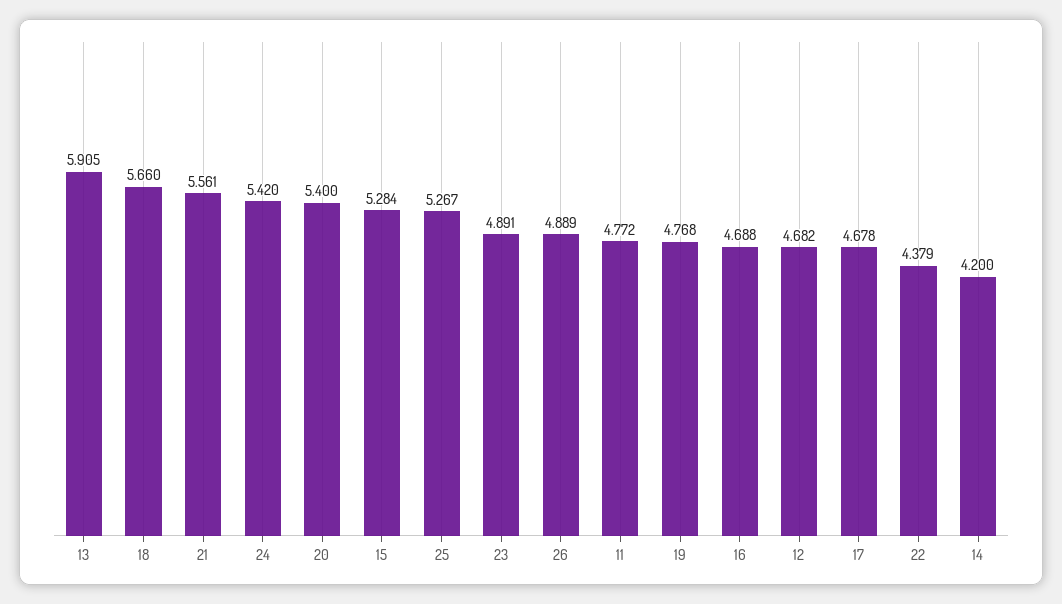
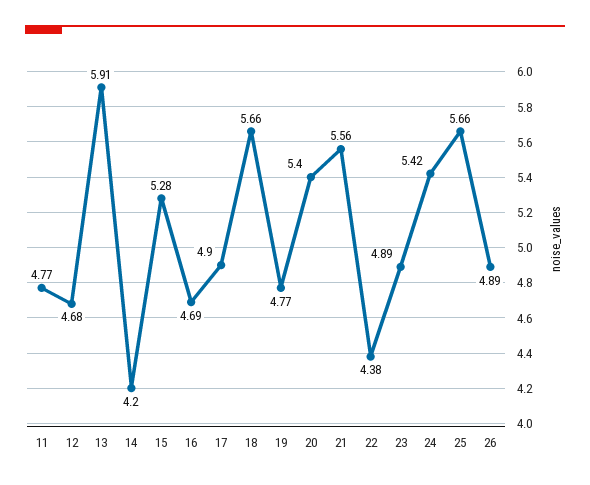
25: 5.267 -> 5.66
17: 4.678 -> 4.9

